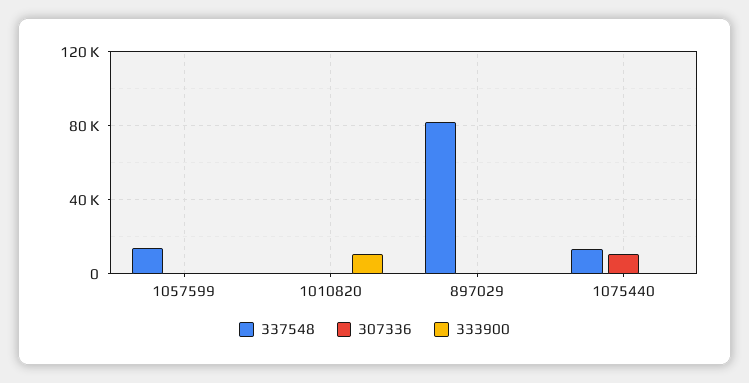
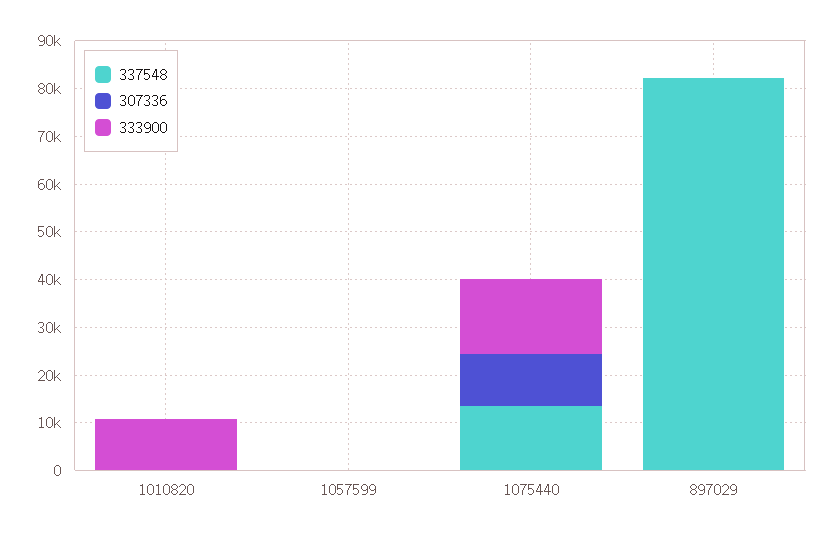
337548, 1057599: 15000 -> 0
333900, 1075440: 0 -> 16000

